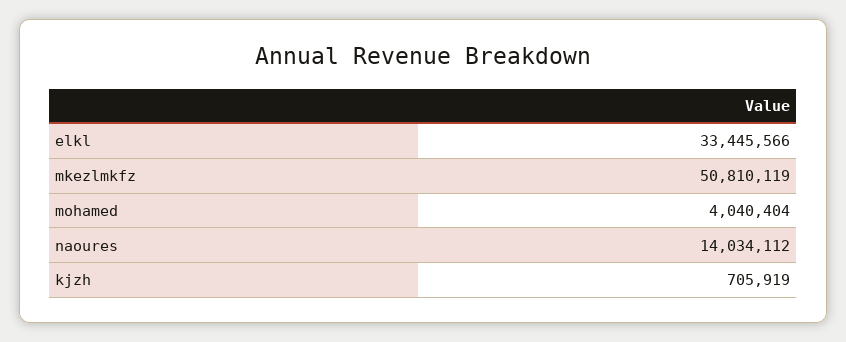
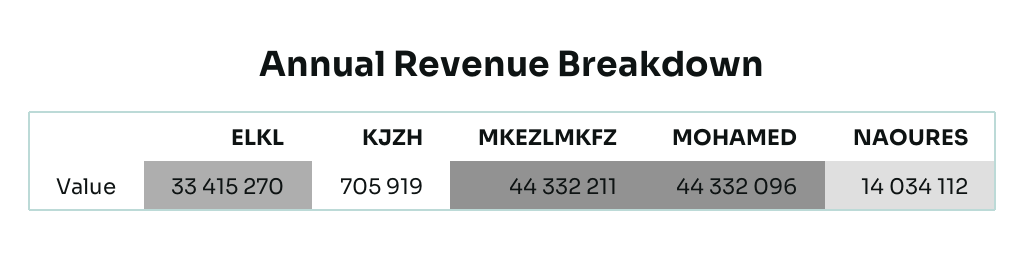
elkl: 33445566 -> 33415270
mkezlmkfz: 50810119 -> 44332211
mohamed: 4040404 -> 44332096

